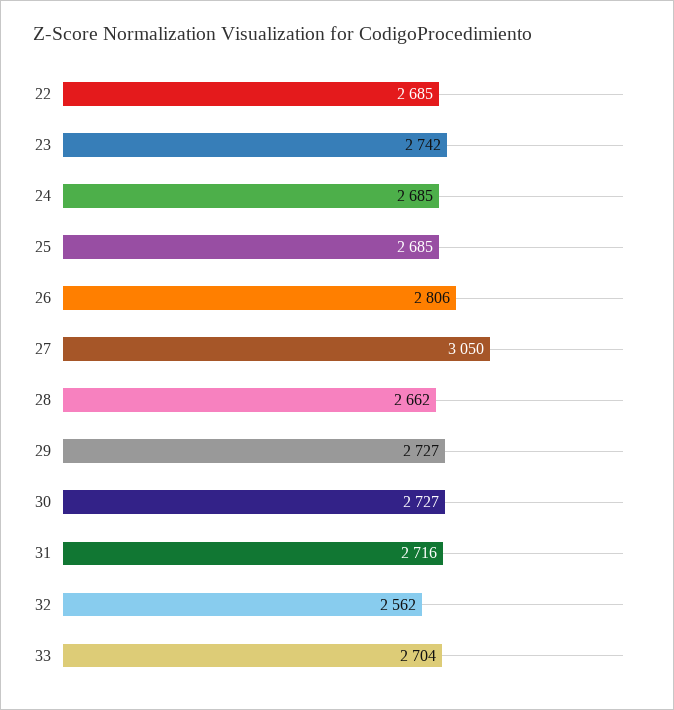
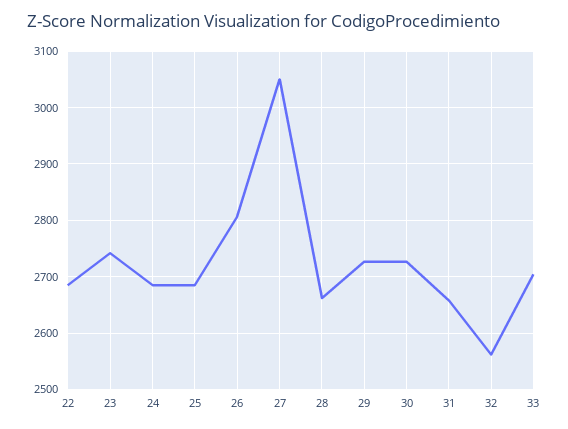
31: 2716 -> 2660

